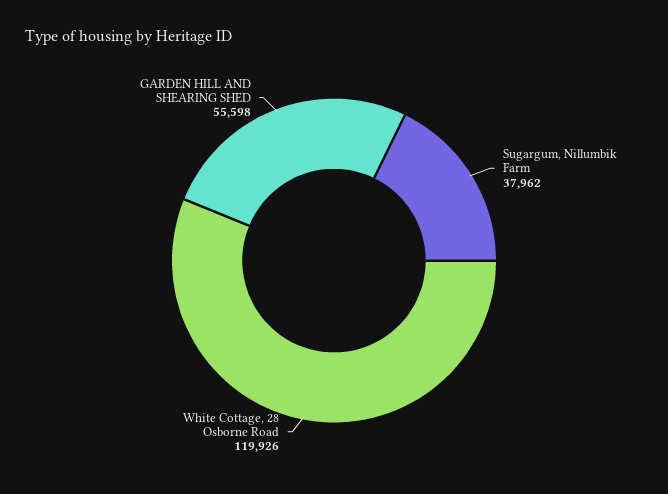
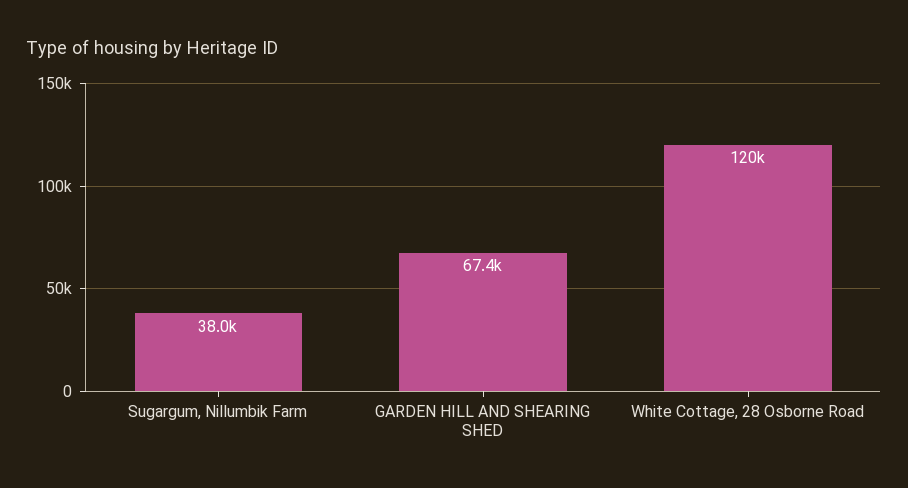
GARDEN HILL AND SHEARING SHED: 55598 -> 67400

